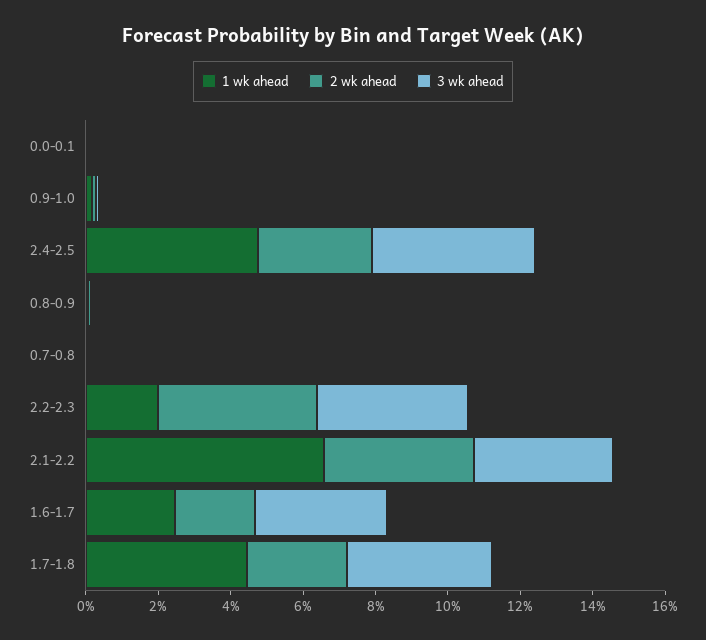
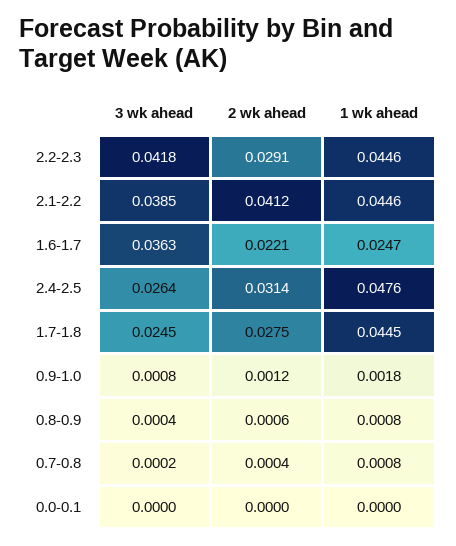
3 wk ahead, 2.4-2.5: 0.045 -> 0.0264
1 wk ahead, 2.2-2.3: 0.02 -> 0.0446
2 wk ahead, 2.2-2.3: 0.045 -> 0.0291
1 wk ahead, 2.1-2.2: 0.065 -> 0.0446
3 wk ahead, 1.7-1.8: 0.04 -> 0.0245

